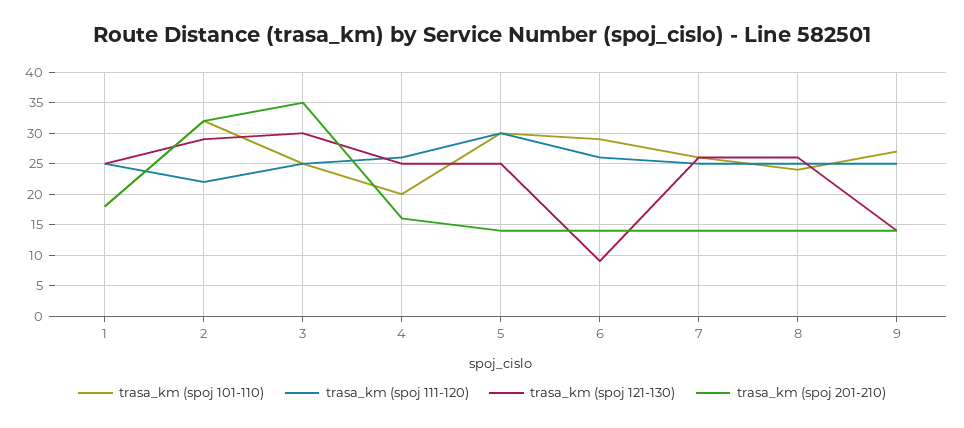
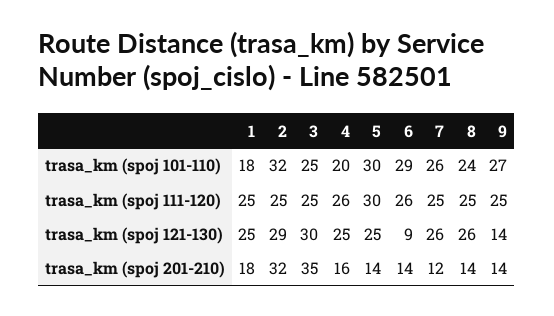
trasa_km (spoj 111-120), 2: 22 -> 25
trasa_km (spoj 201-210), 7: 14 -> 12

